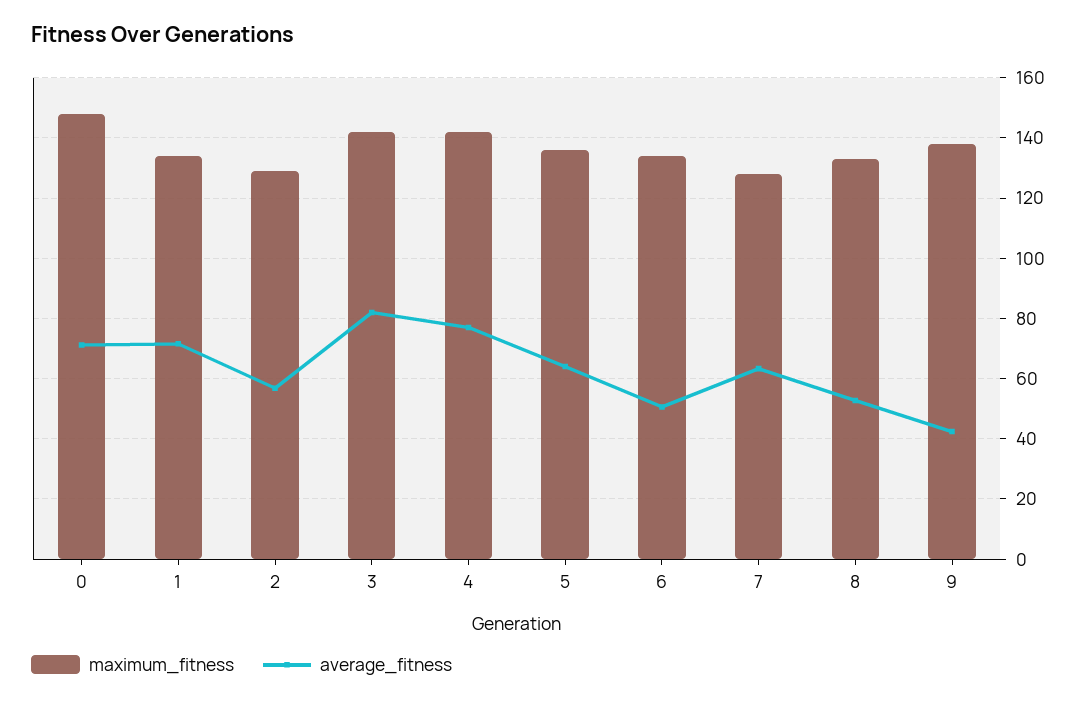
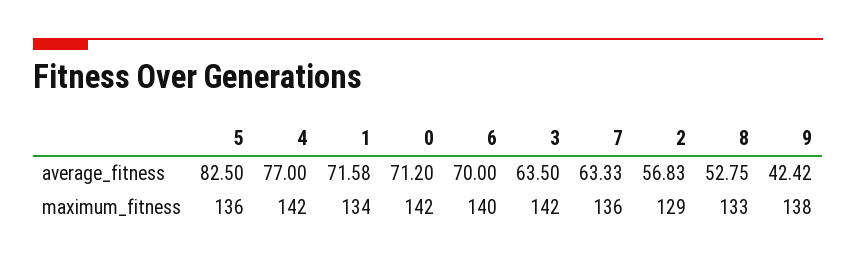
maximum_fitness, 0: 148 -> 142
average_fitness, 3: 82 -> 63.5
average_fitness, 5: 64 -> 82.5
maximum_fitness, 6: 134 -> 140
average_fitness, 6: 50 -> 70
maximum_fitness, 7: 128 -> 136

